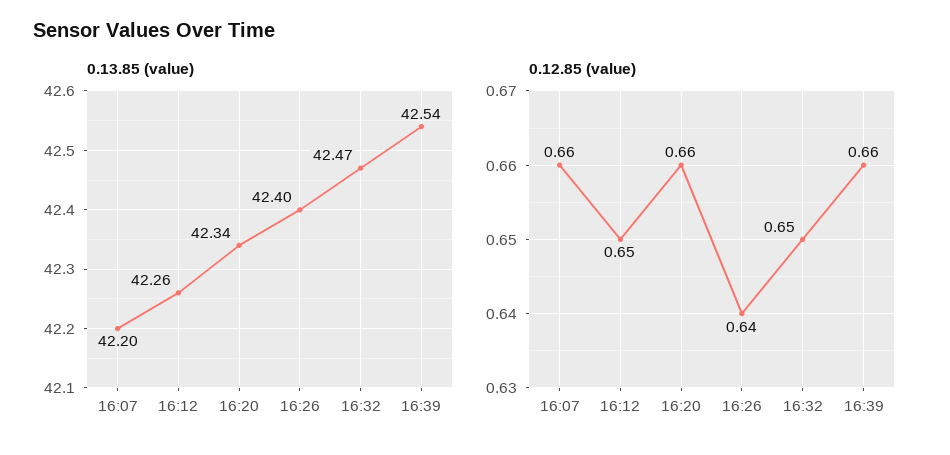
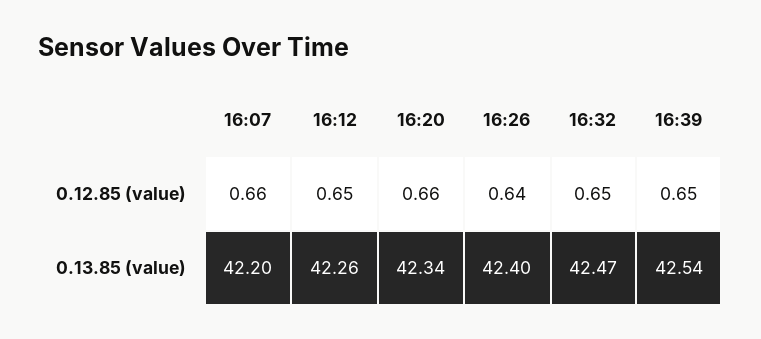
0.12.85 (value), 16:39: 0.66 -> 0.65

